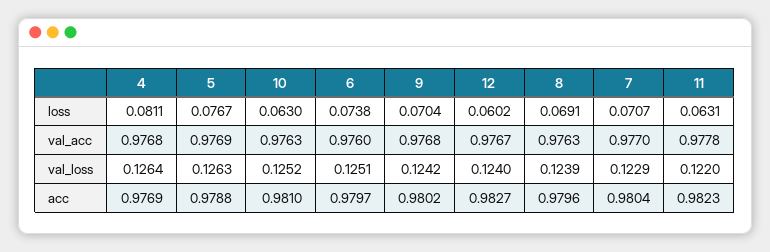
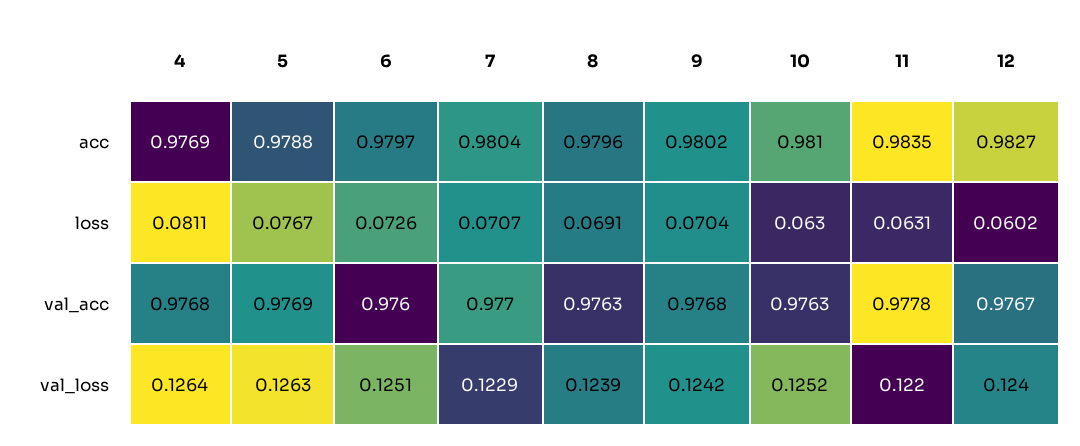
6, loss: 0.0738 -> 0.0726
11, acc: 0.9823 -> 0.9835

